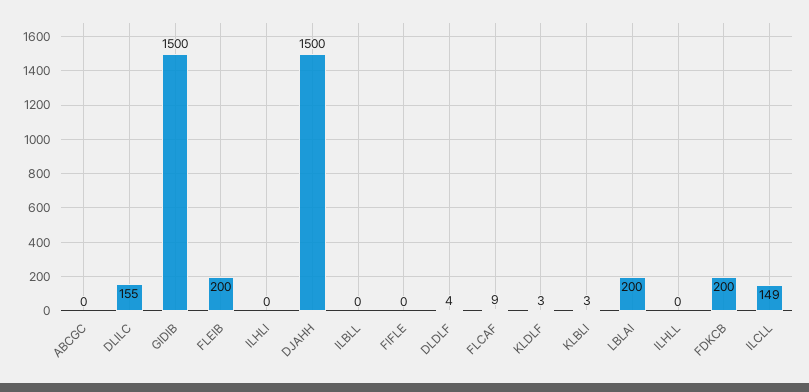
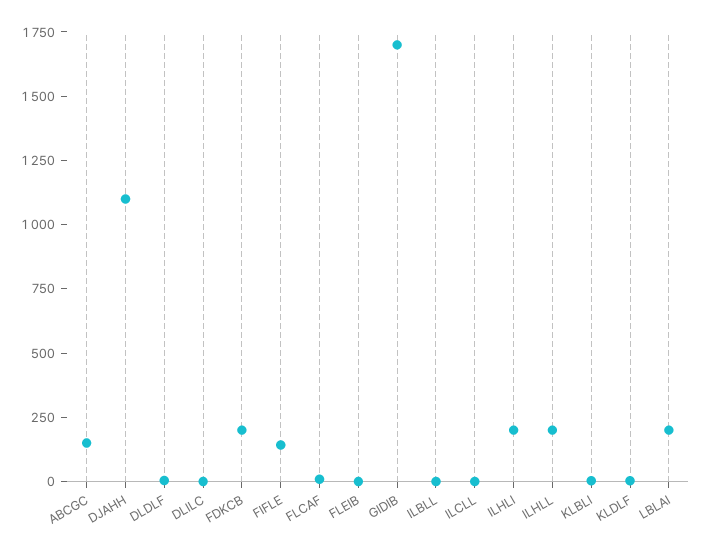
ABCGC: 0 -> 150
DLILC: 155 -> 0
GIDIB: 1500 -> 1700
FLEIB: 200 -> 0
ILHLI: 0 -> 200
DJAHH: 1500 -> 1100
FIFLE: 0 -> 150
ILHLL: 0 -> 200
ILCLL: 149 -> 0

